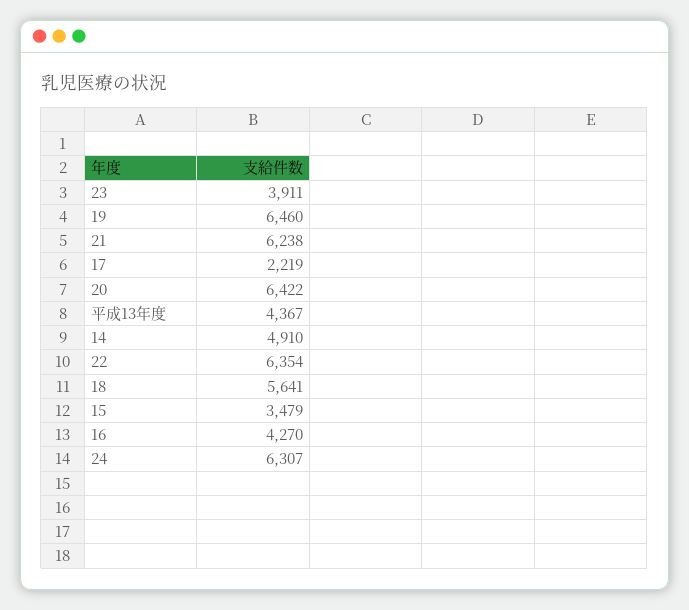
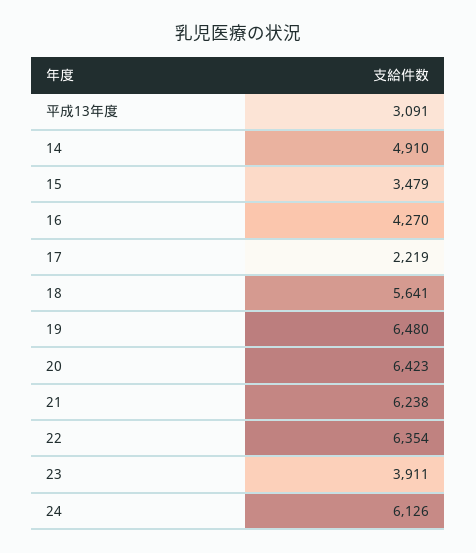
19: 6460 -> 6480
20: 6422 -> 6423
平成13年度: 4367 -> 3091
24: 6307 -> 6126

